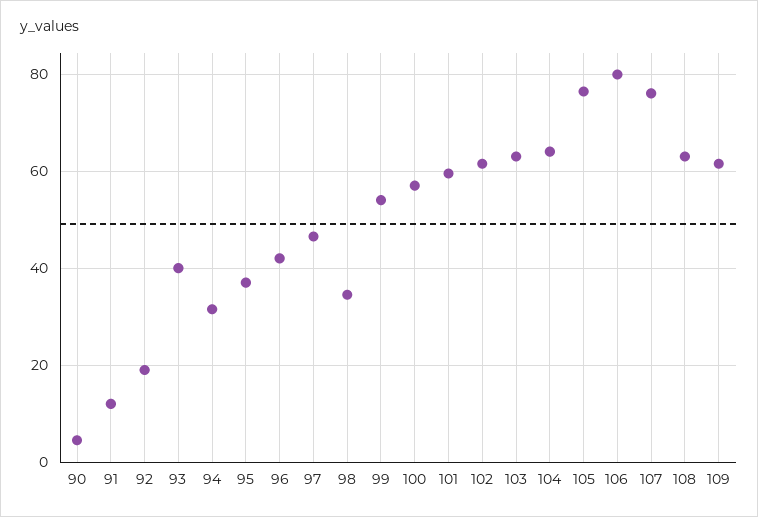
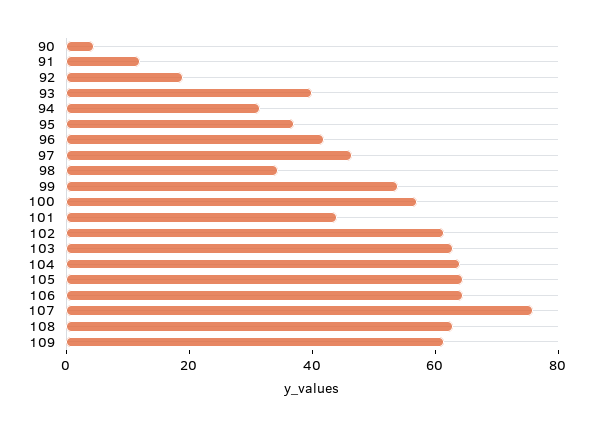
101: 60 -> 45
105: 76 -> 65
106: 80 -> 65

